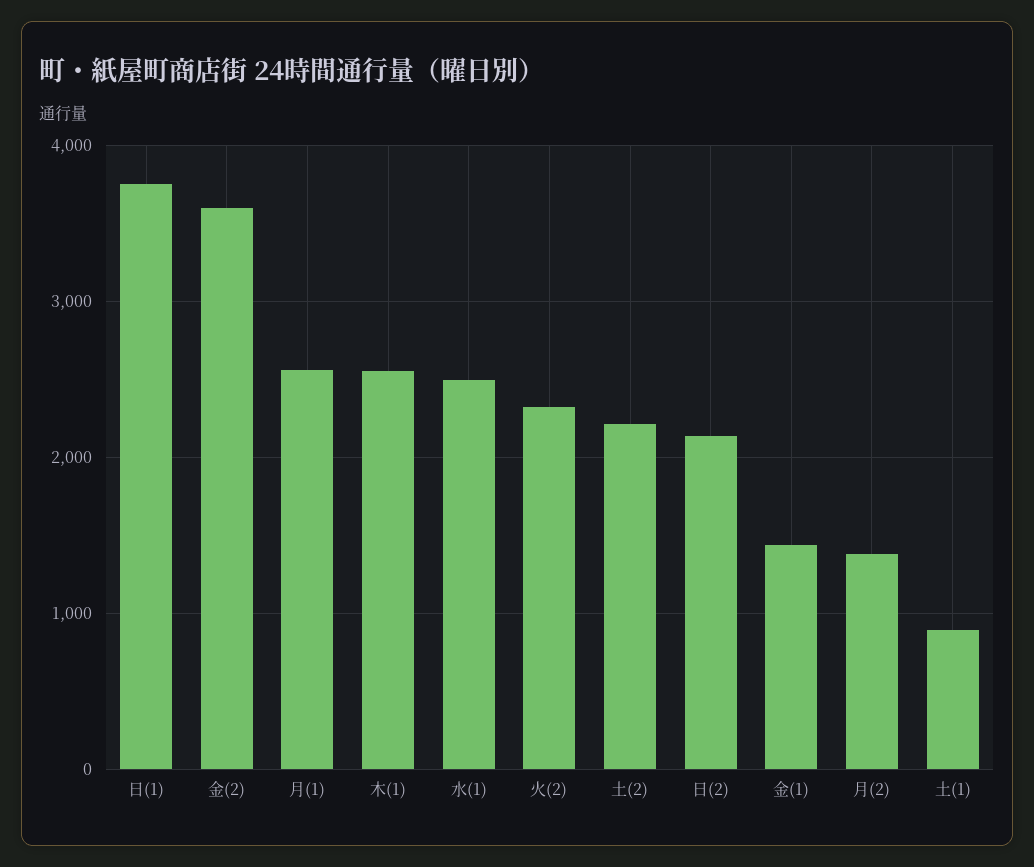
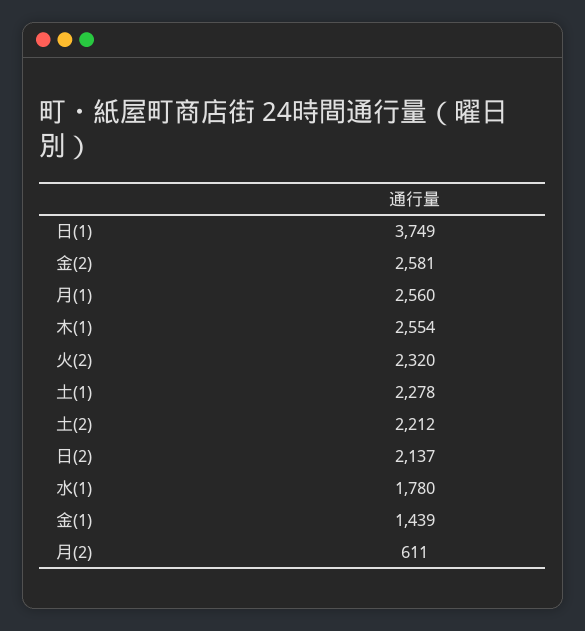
金(2): 3600 -> 2581
水(1): 2500 -> 1780
月(2): 1400 -> 611
土(1): 900 -> 2278

